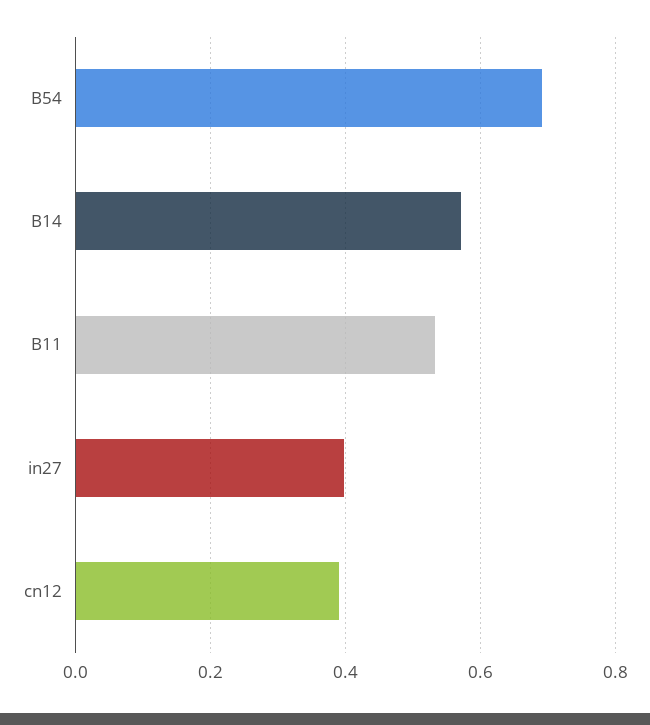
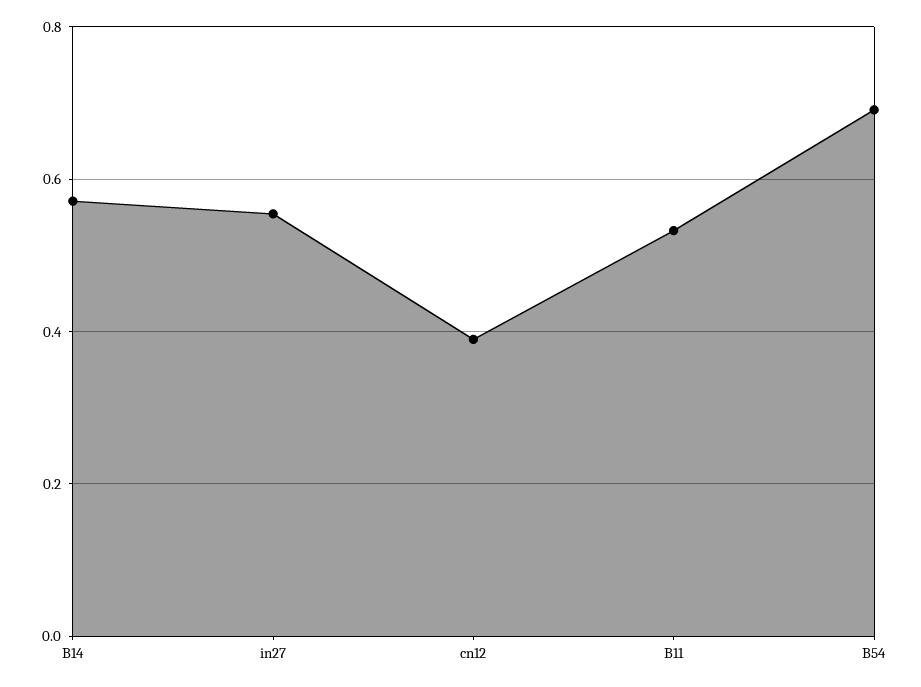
in27: 0.4 -> 0.56

